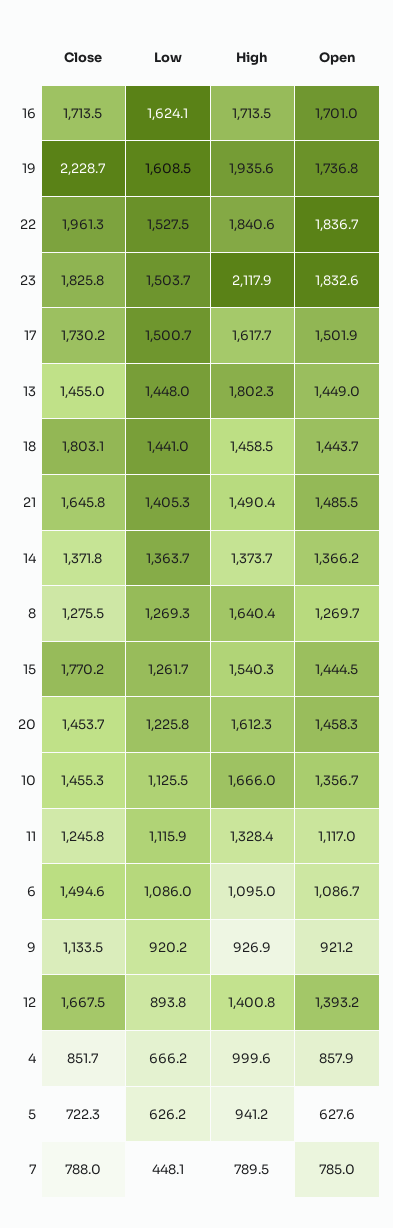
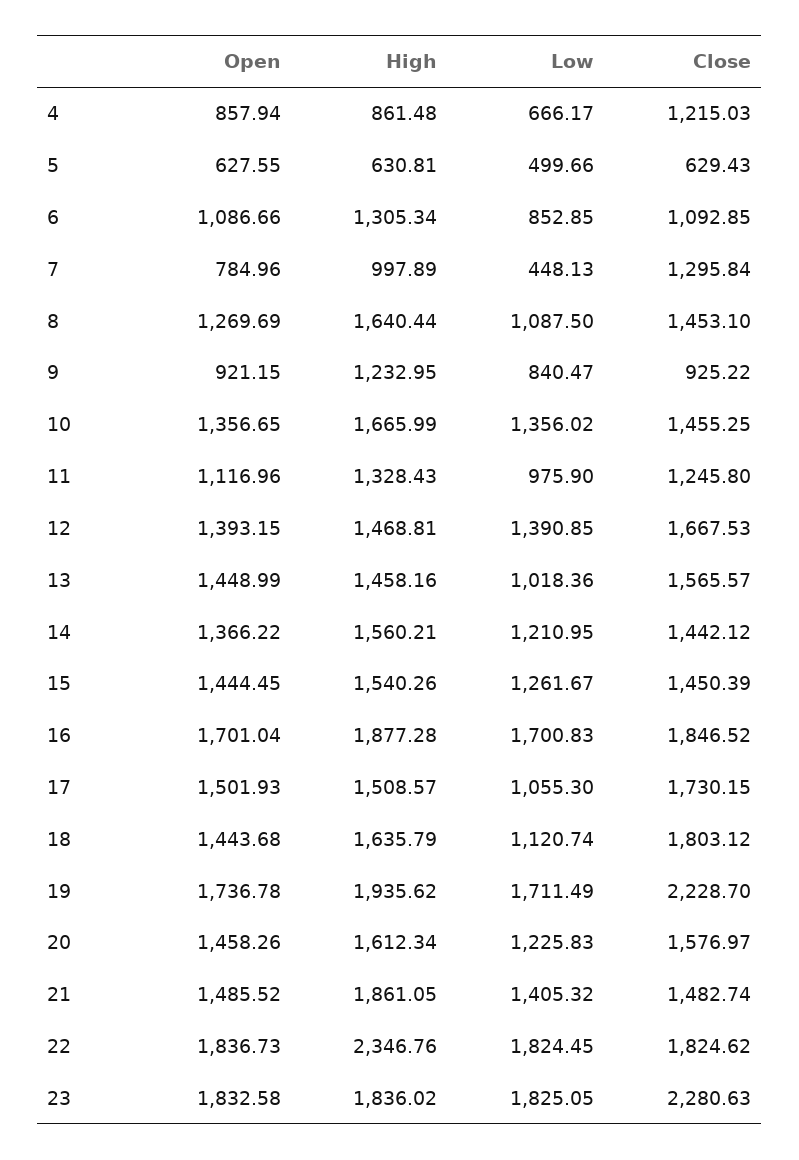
Close, 16: 1713.5 -> 1846.52
Low, 16: 1624.1 -> 1700.83
High, 16: 1713.5 -> 1877.28
Low, 19: 1608.5 -> 1711.49
Close, 22: 1961.3 -> 1824.62
Low, 22: 1527.5 -> 1824.45
High, 22: 1840.6 -> 2346.76
Close, 23: 1825.8 -> 2280.63
Low, 23: 1503.7 -> 1825.05
High, 23: 2117.9 -> 1836.02
Low, 17: 1500.7 -> 1055.3
High, 17: 1617.7 -> 1508.57
Close, 13: 1455 -> 1565.57
Low, 13: 1448 -> 1018.36
High, 13: 1802.3 -> 1458.16
Low, 18: 1441 -> 1120.74
High, 18: 1458.5 -> 1635.79
Close, 21: 1645.8 -> 1482.74
High, 21: 1490.4 -> 1861.05
Close, 14: 1371.8 -> 1442.12
Low, 14: 1363.7 -> 1210.95
High, 14: 1373.7 -> 1560.21
Close, 8: 1275.5 -> 1453.1
Low, 8: 1269.3 -> 1087.5
Close, 15: 1770.2 -> 1450.39
Close, 20: 1453.7 -> 1576.97
Low, 10: 1125.5 -> 1356.02
Low, 11: 1115.9 -> 975.9
Close, 6: 1494.6 -> 1092.85
Low, 6: 1086 -> 852.85
High, 6: 1095 -> 1305.34
Close, 9: 1133.5 -> 925.22
Low, 9: 920.2 -> 840.47
High, 9: 926.9 -> 1232.95
Low, 12: 893.8 -> 1390.85
High, 12: 1400.8 -> 1468.81
Close, 4: 851.7 -> 1215.03
High, 4: 999.6 -> 861.48
Close, 5: 722.3 -> 629.43
Low, 5: 626.2 -> 499.66
High, 5: 941.2 -> 630.81
Close, 7: 788 -> 1295.84
High, 7: 789.5 -> 997.89

